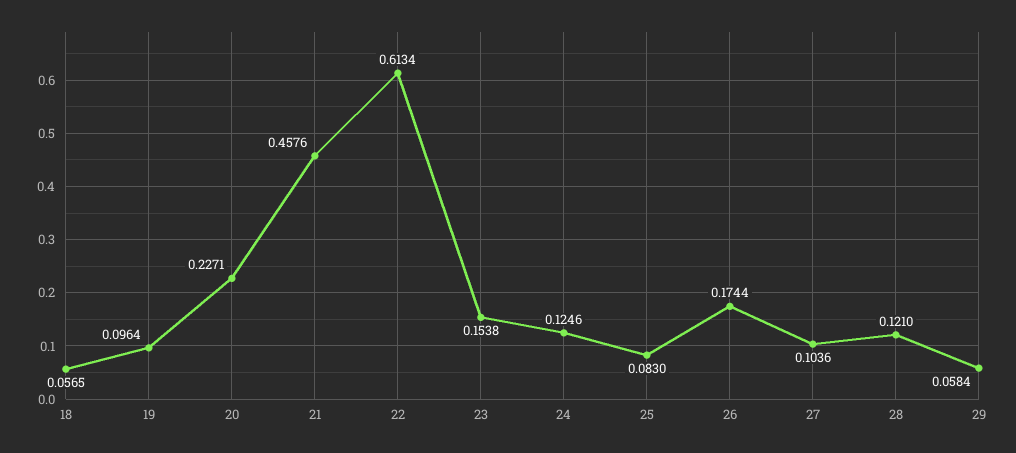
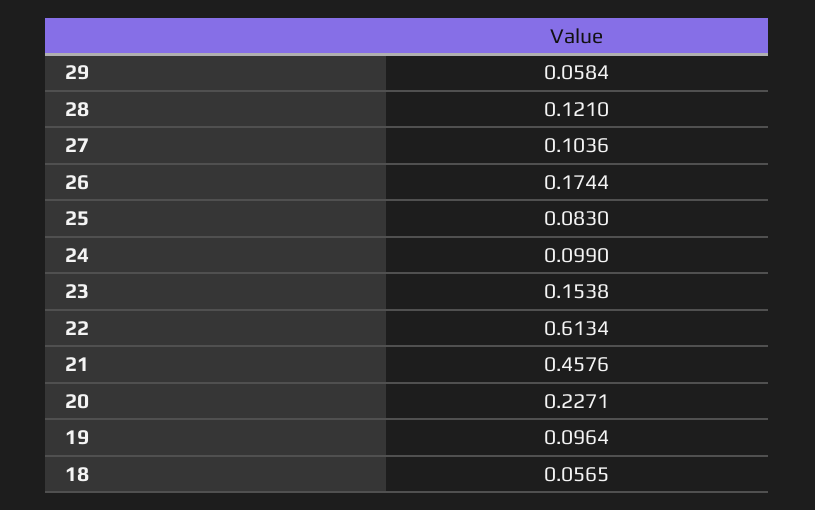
24: 0.1246 -> 0.099

